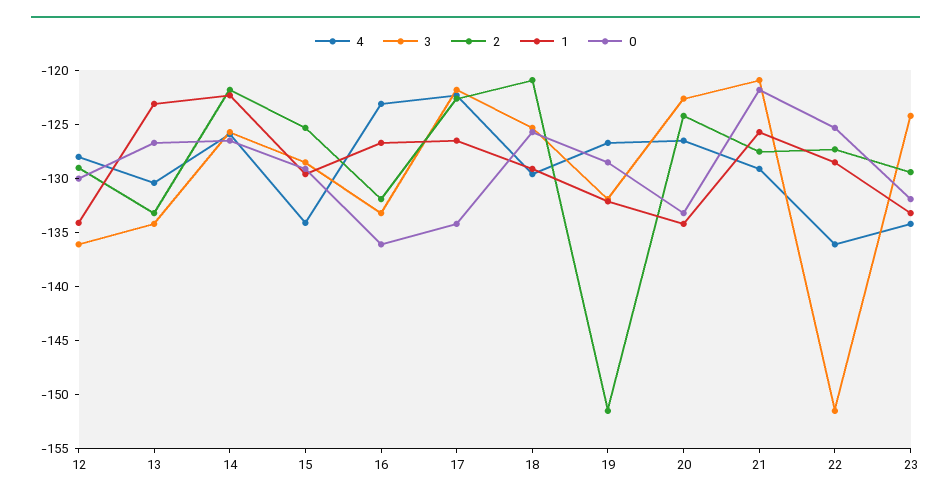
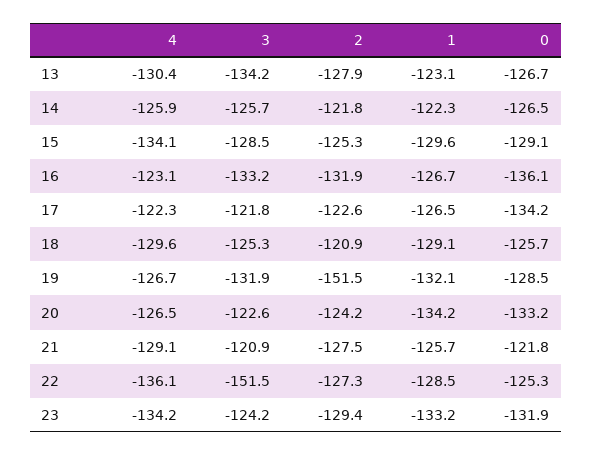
4, 12: -128 -> none
3, 12: -136 -> none
2, 12: -129 -> none
1, 12: -134 -> none
0, 12: -130 -> none
2, 13: -133 -> -127.9

